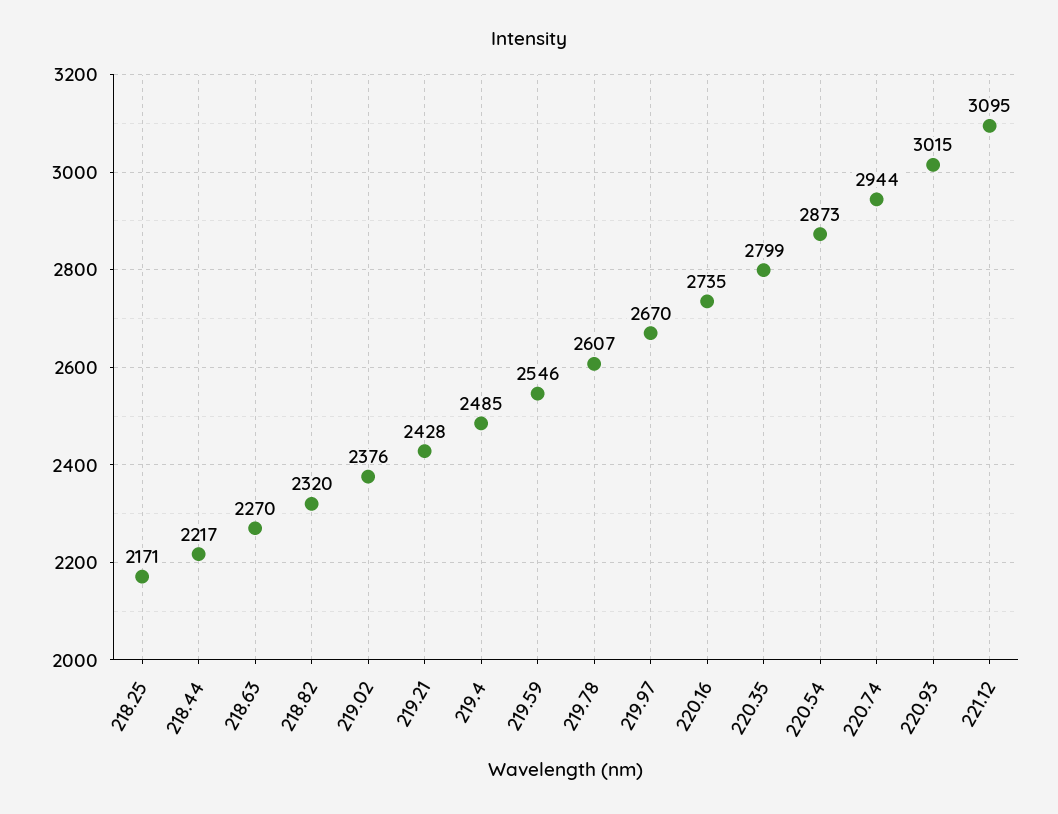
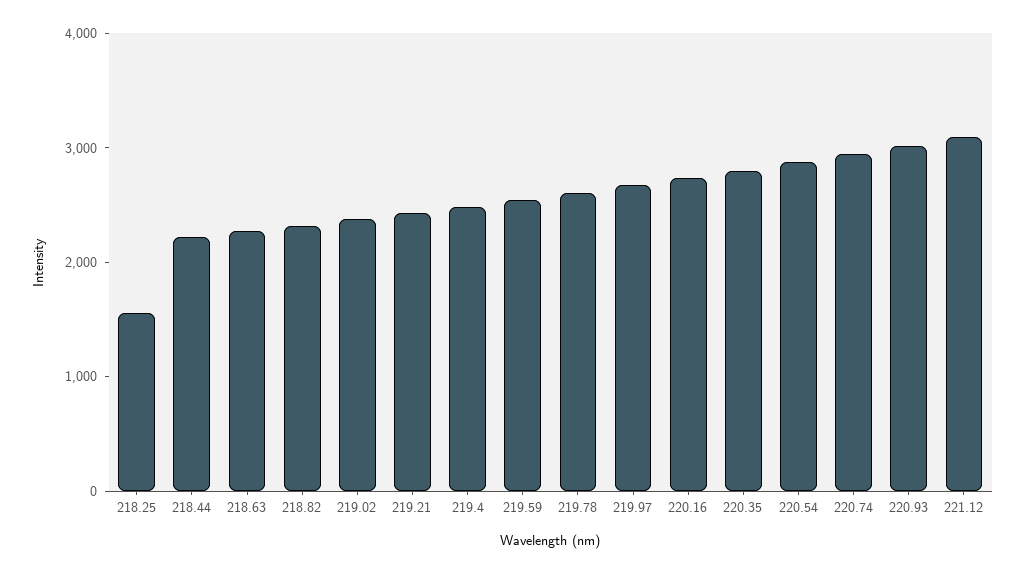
218.25: 2171 -> 1600

